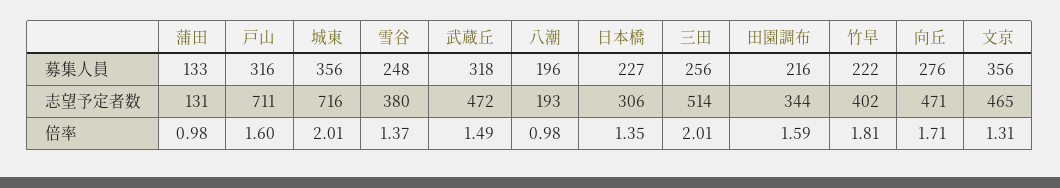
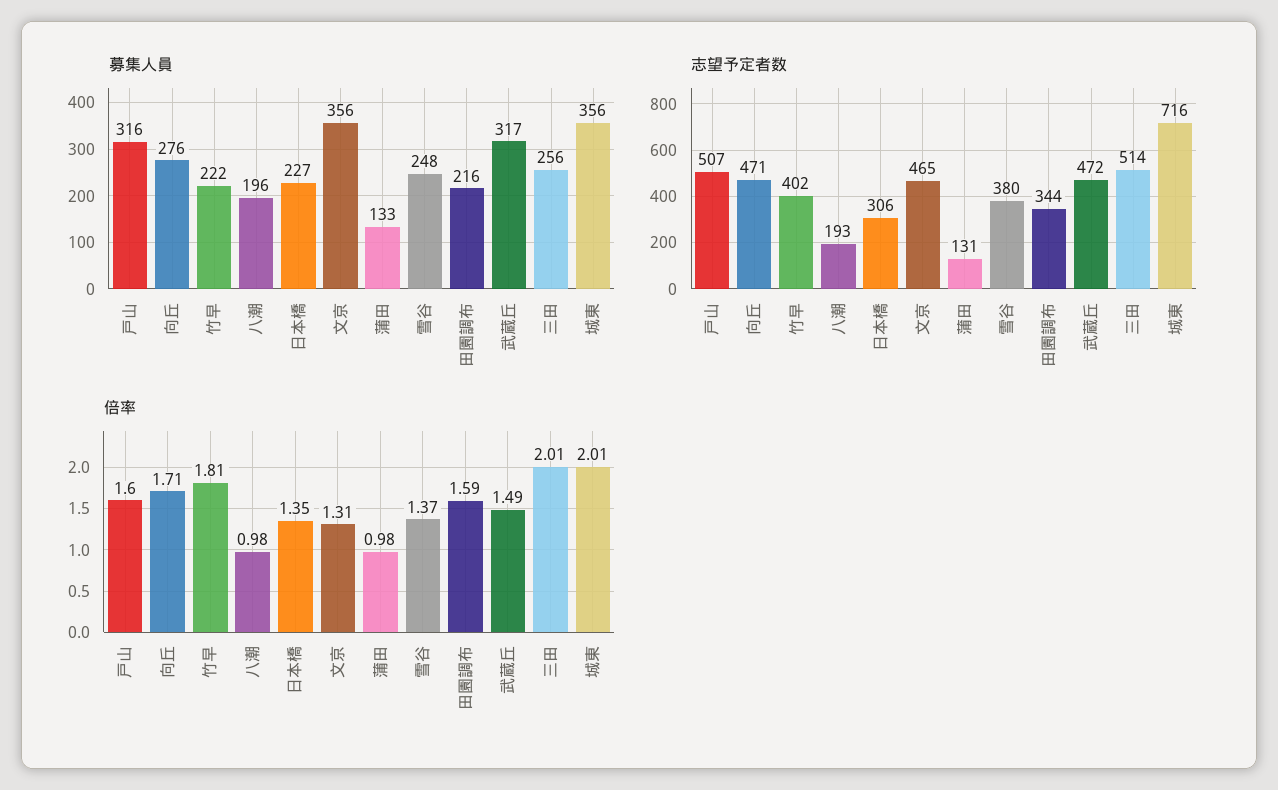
募集人員, 武蔵丘: 318 -> 317
志望予定者数, 戸山: 711 -> 507

